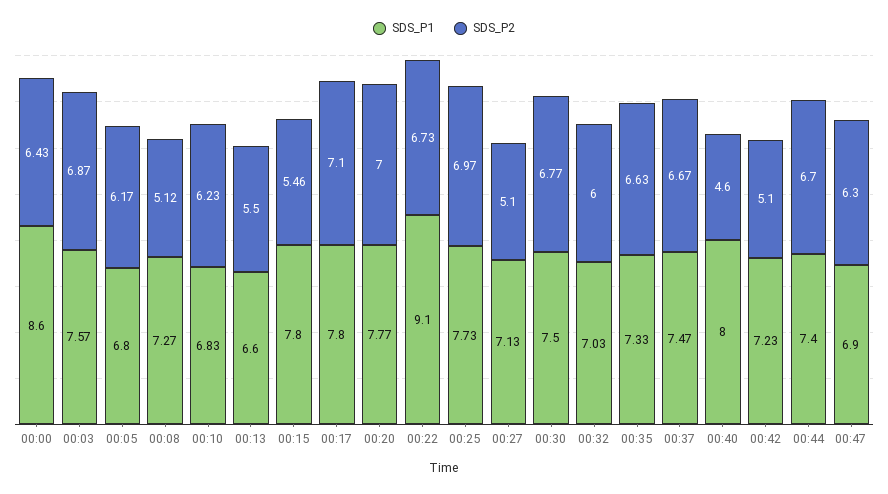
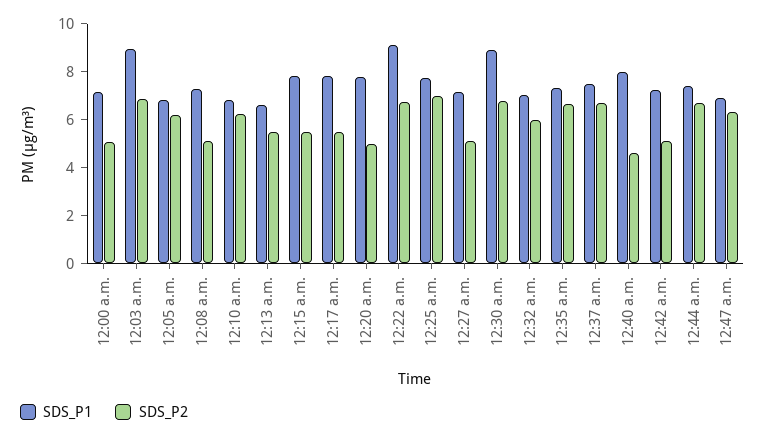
SDS_P1, 00:00: 8.6 -> 7
SDS_P2, 00:00: 6.43 -> 5
SDS_P1, 00:03: 7.57 -> 9
SDS_P2, 00:17: 7.1 -> 5.5
SDS_P2, 00:20: 7 -> 5
SDS_P1, 00:30: 7.5 -> 9

